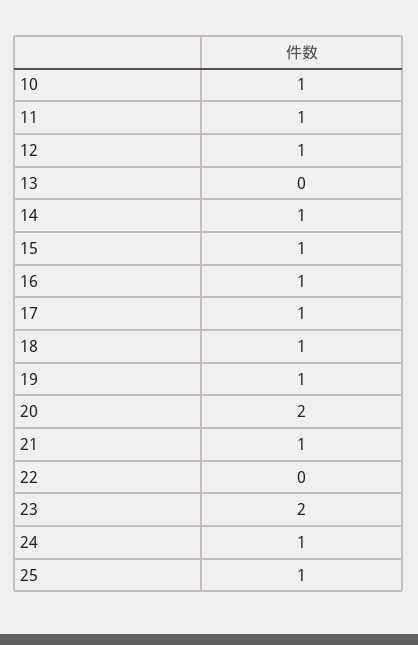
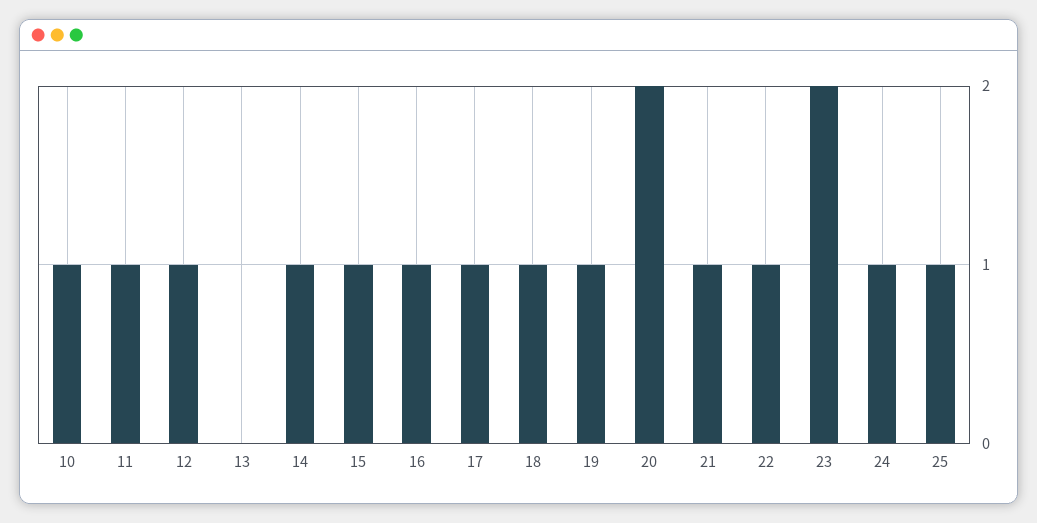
22: 0 -> 1

